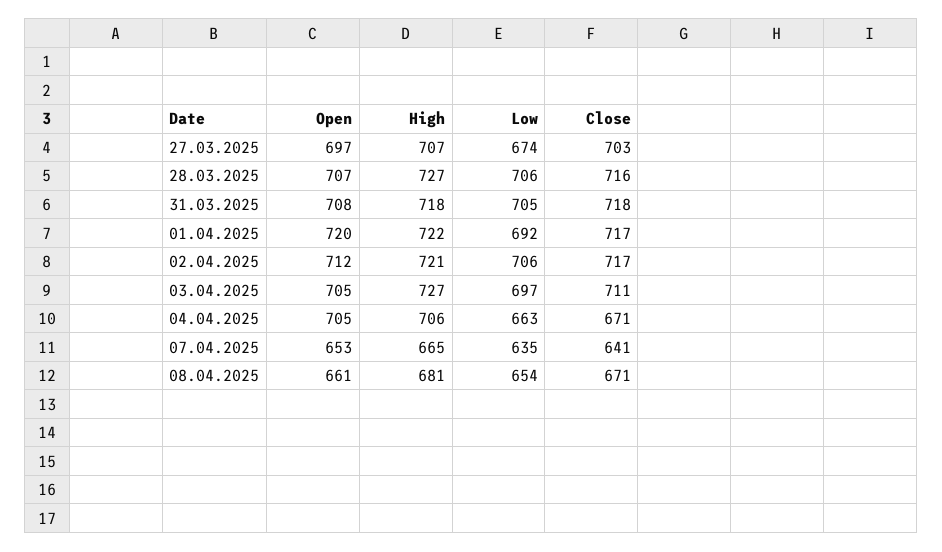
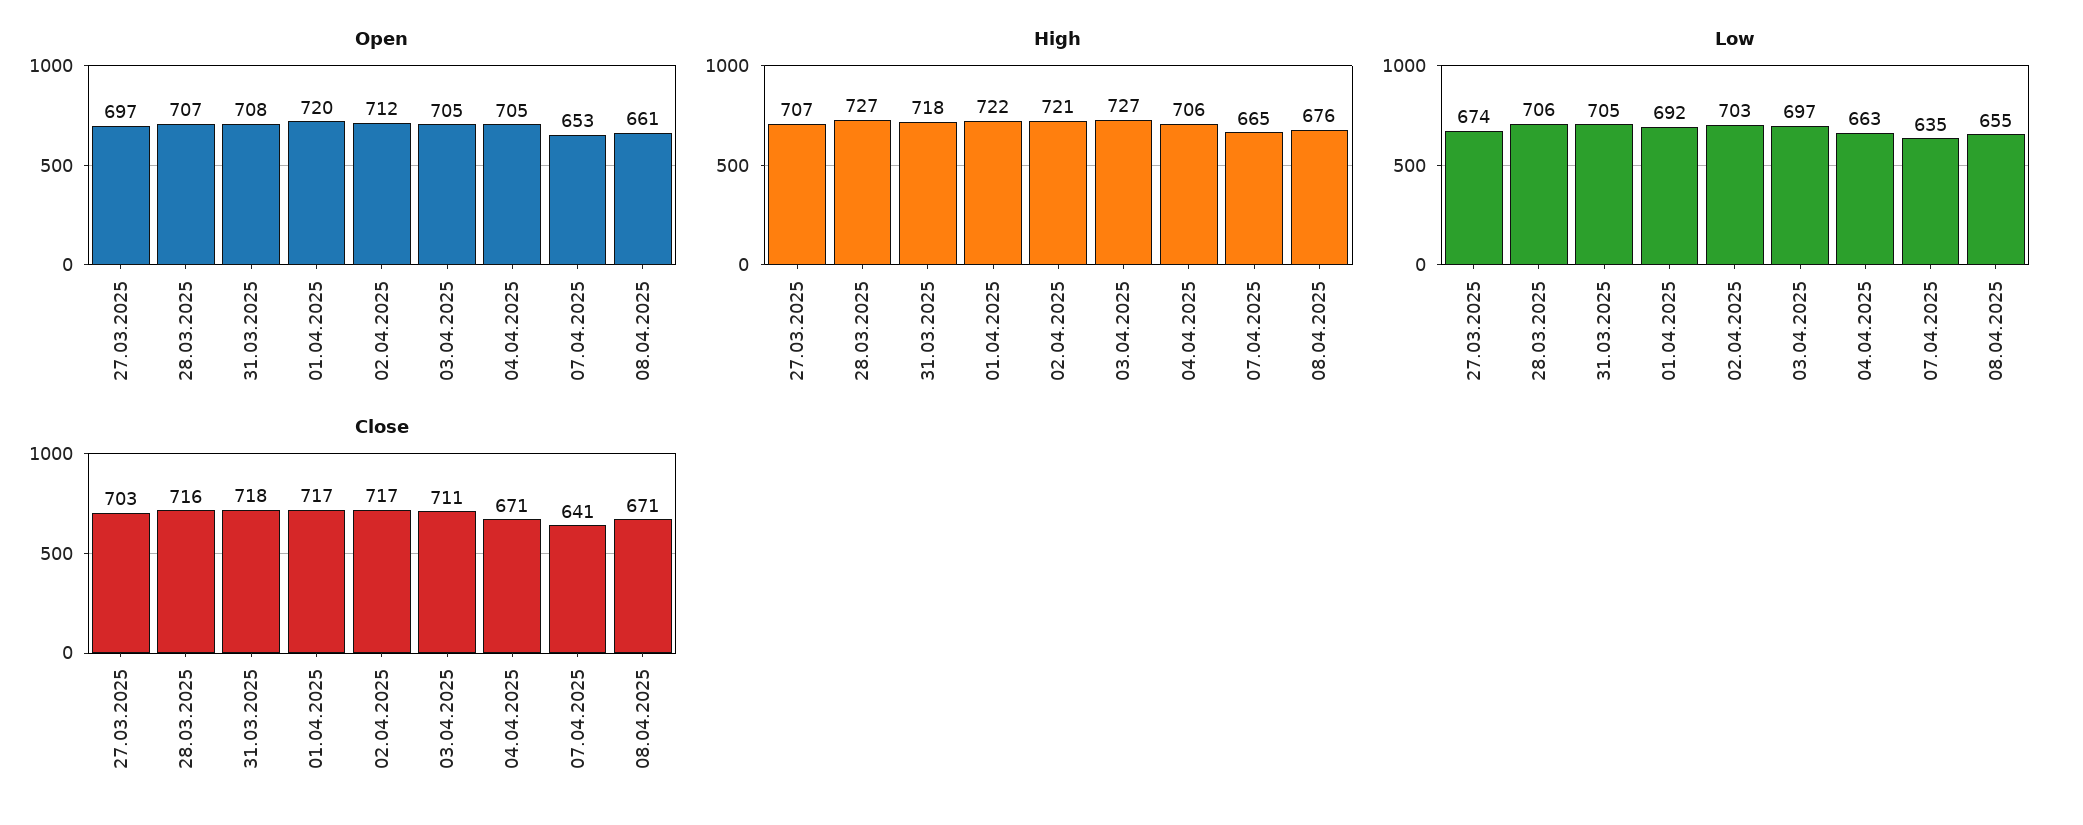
Low, 02.04.2025: 706 -> 703
High, 08.04.2025: 681 -> 676
Low, 08.04.2025: 654 -> 655

